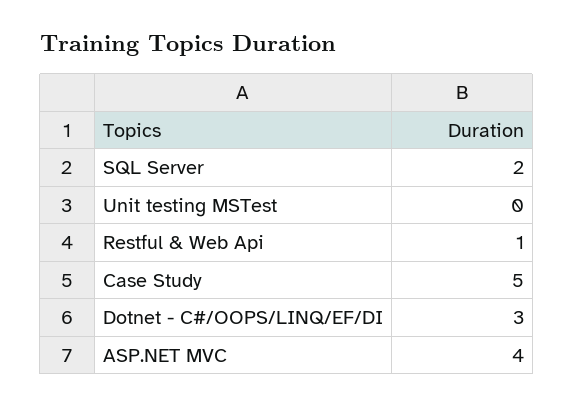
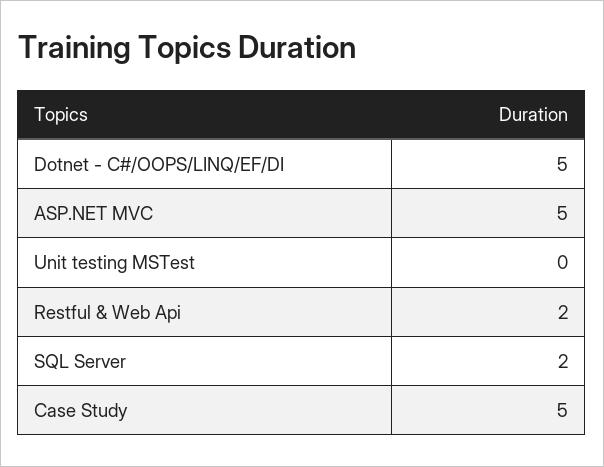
Restful & Web Api: 1 -> 2
Dotnet - C#/OOPS/LINQ/EF/DI: 3 -> 5
ASP.NET MVC: 4 -> 5

